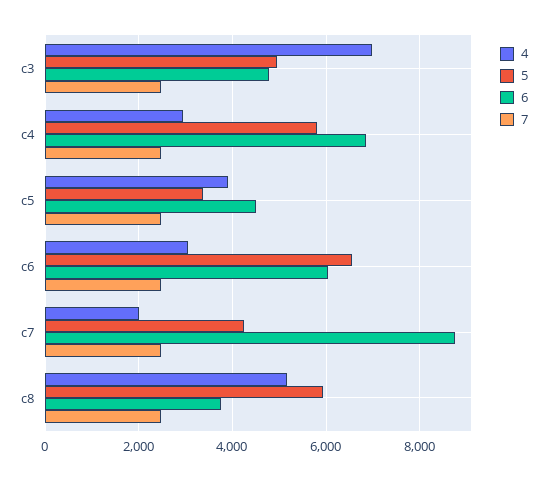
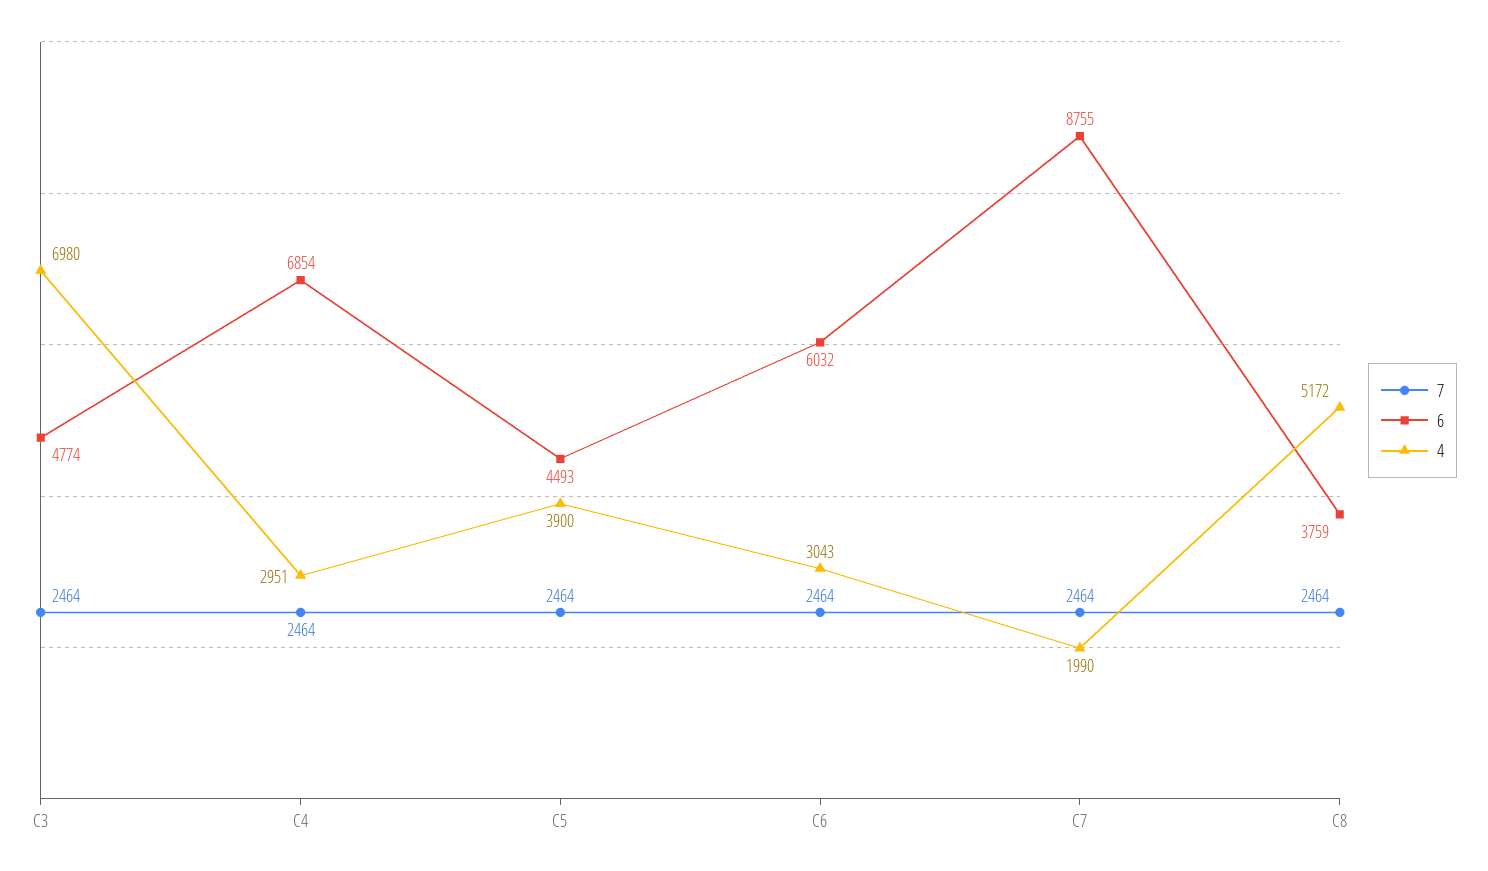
5, c3: 5000 -> none
5, c4: 5800 -> none
5, c5: 3400 -> none
5, c6: 6600 -> none
5, c7: 4200 -> none
5, c8: 6000 -> none

